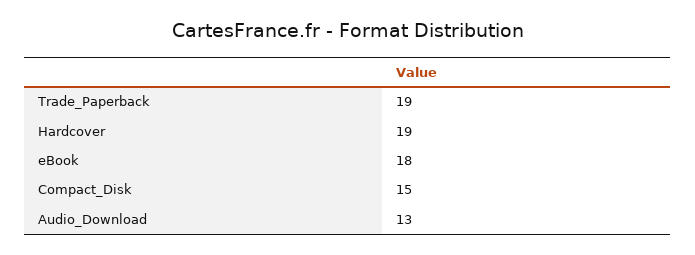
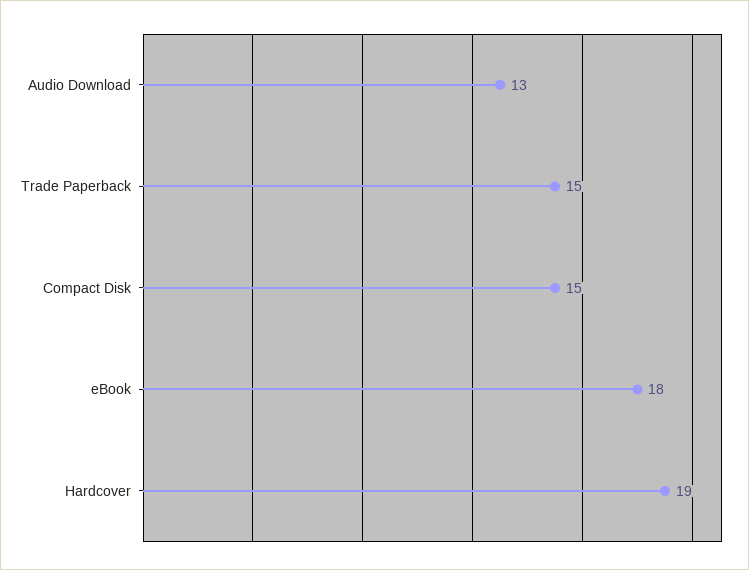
Trade_Paperback: 19 -> 15

